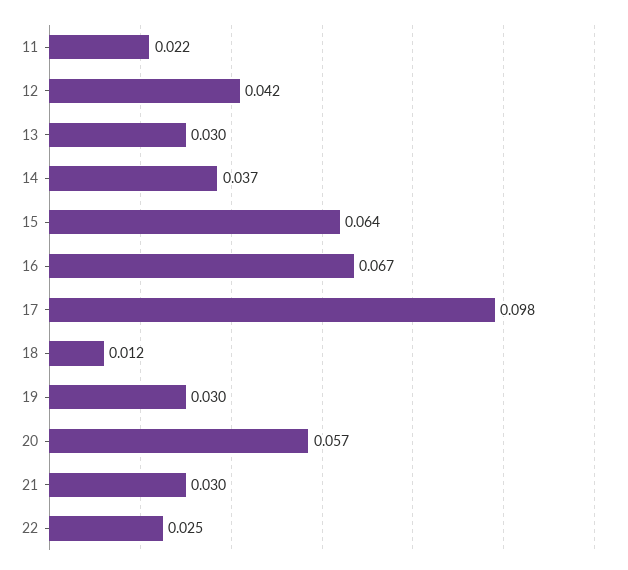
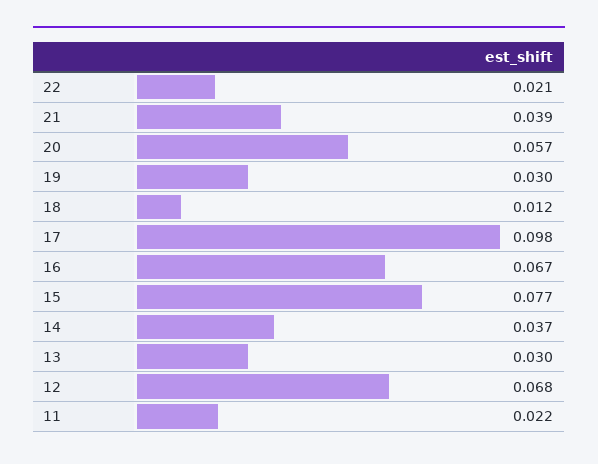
12: 0.042 -> 0.068
15: 0.064 -> 0.077
21: 0.03 -> 0.039
22: 0.025 -> 0.021

